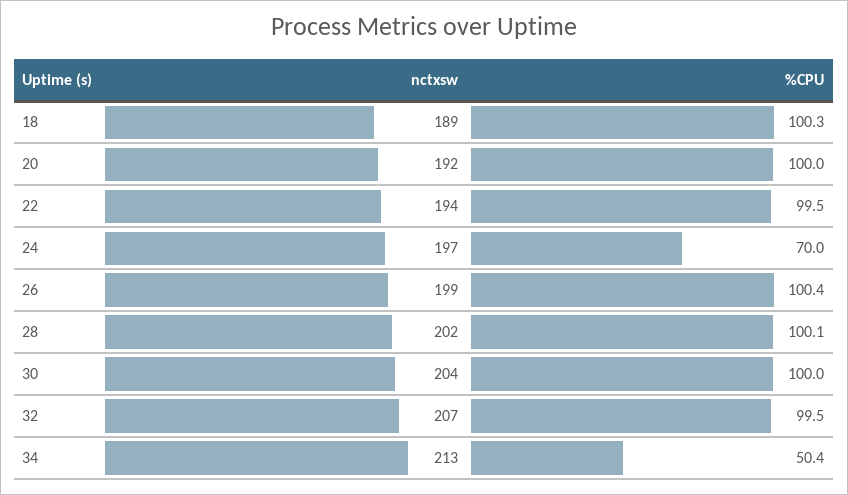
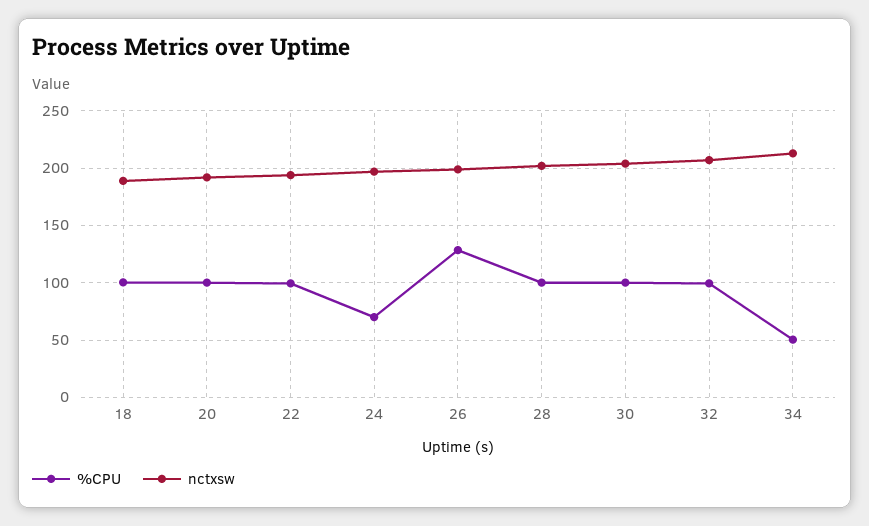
%CPU, 26: 100.4 -> 130

